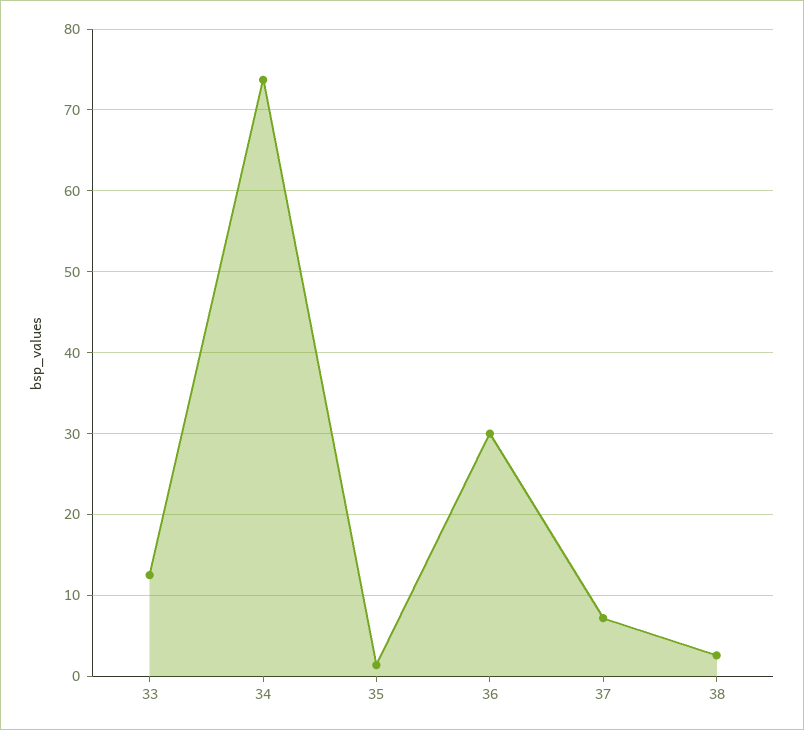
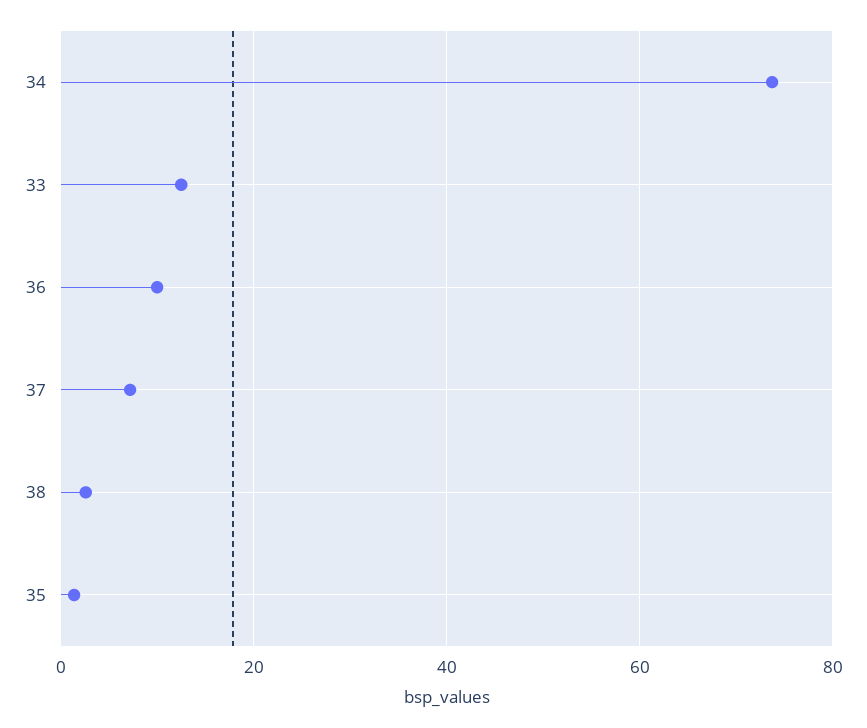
36: 30 -> 10

